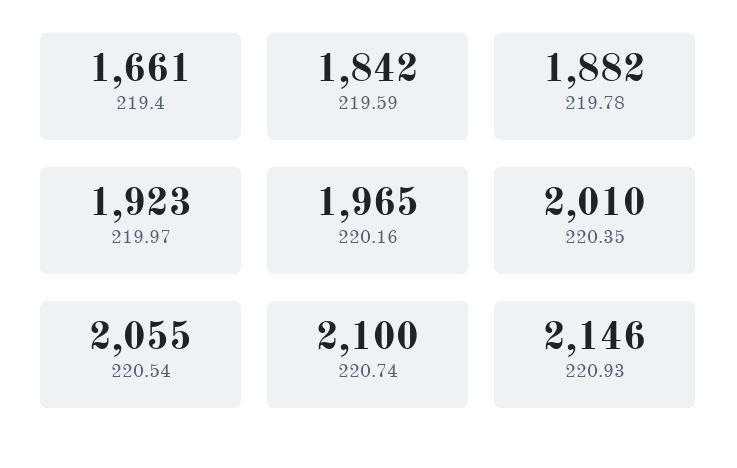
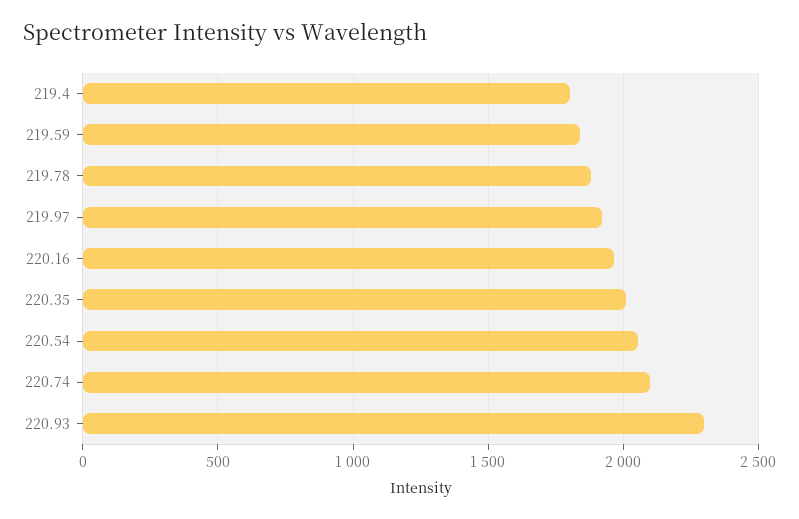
219.4: 1661 -> 1800
220.93: 2146 -> 2300

